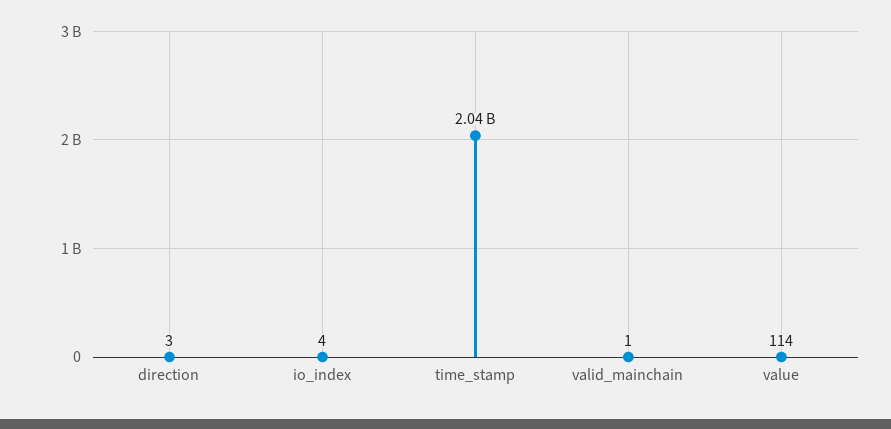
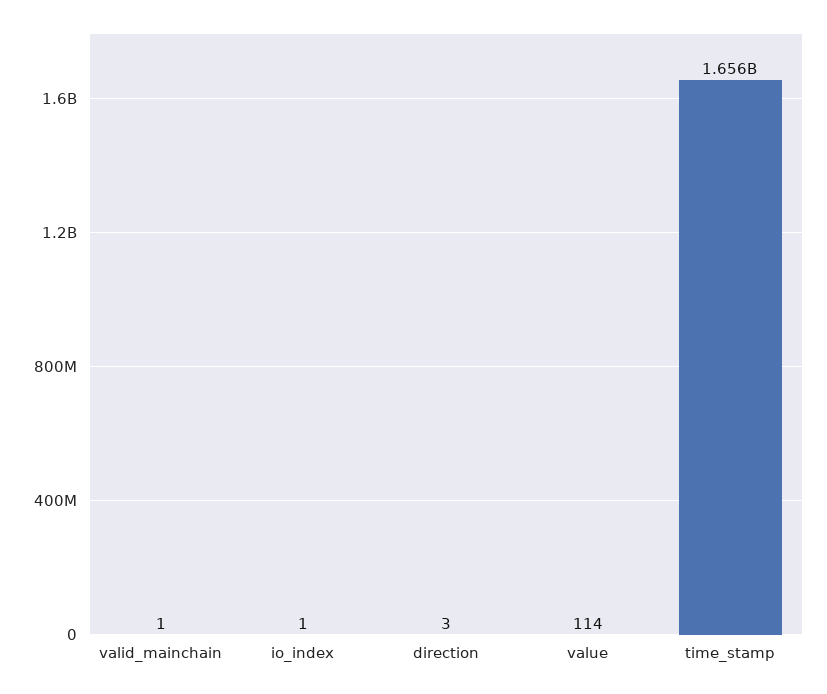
io_index: 4 -> 1
time_stamp: 2040000000 -> 1656000000

